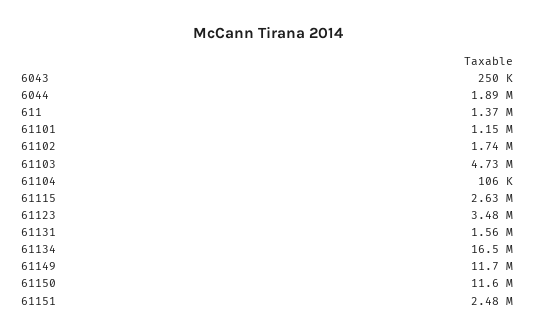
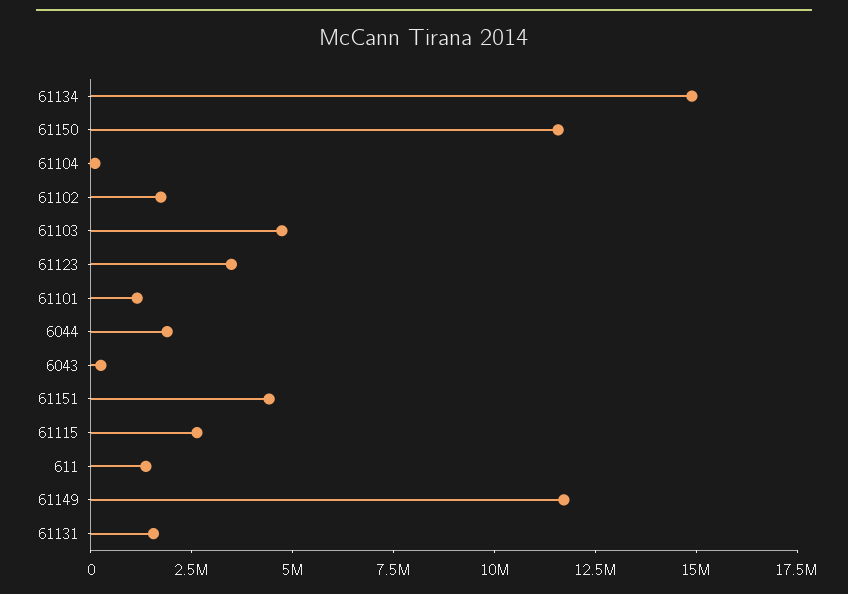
61134: 16500000 -> 15000000
61151: 2480000 -> 4500000

